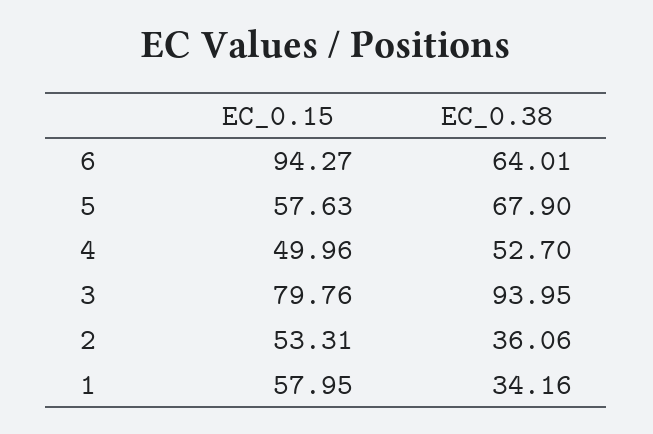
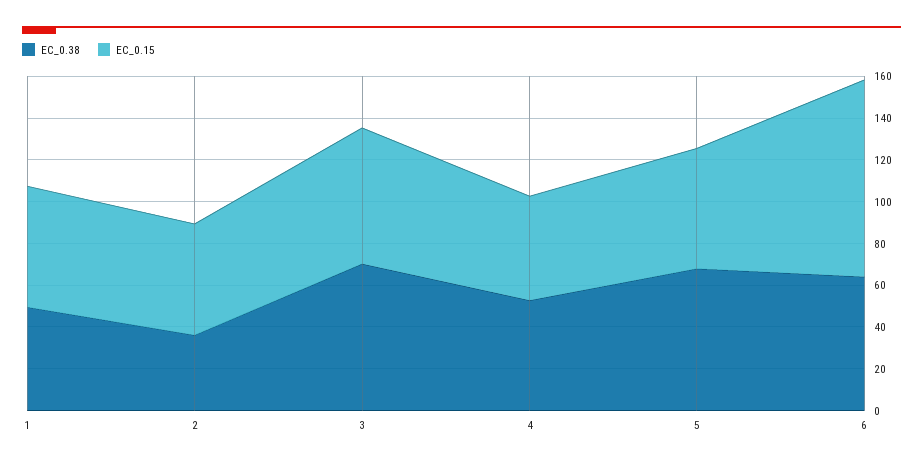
EC_0.15, 3: 79.76 -> 65
EC_0.38, 3: 93.95 -> 70
EC_0.38, 1: 34.16 -> 50

